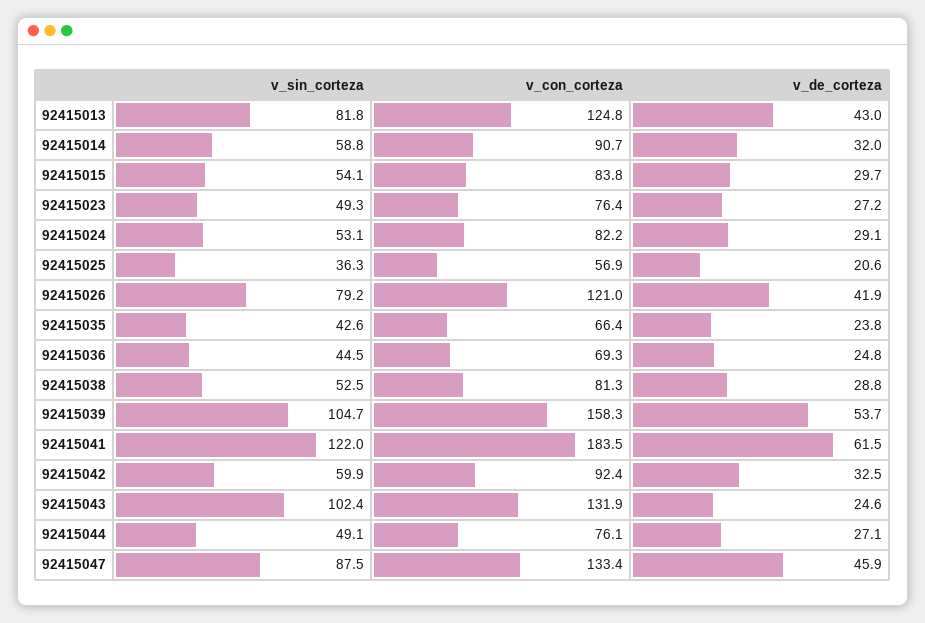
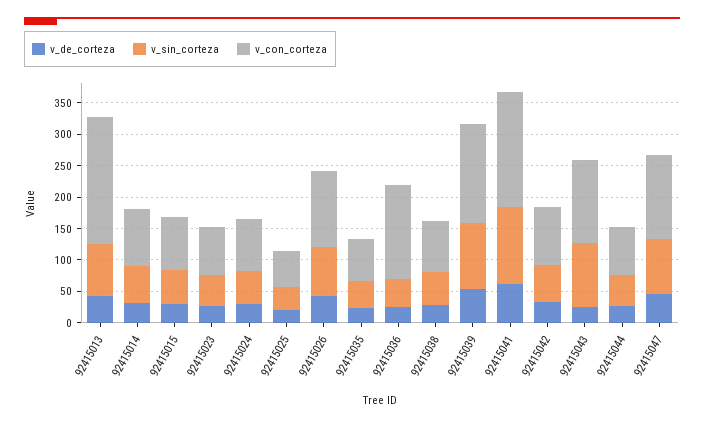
v_con_corteza, 92415013: 124.8 -> 200
v_con_corteza, 92415036: 69.3 -> 150

